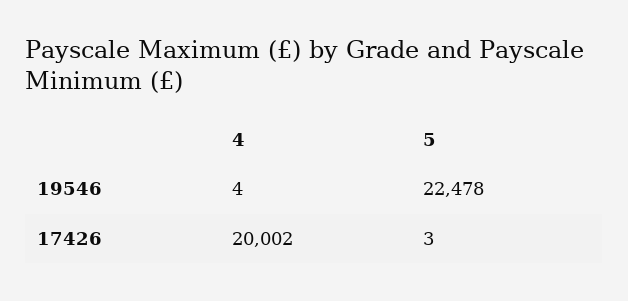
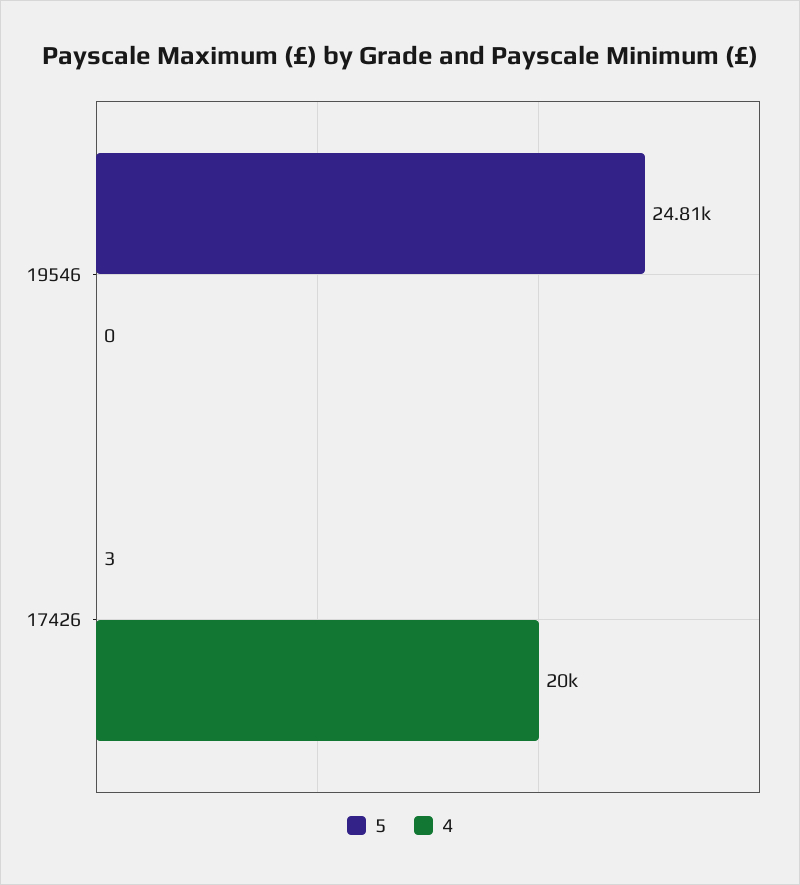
4, 19546: 4 -> 0
5, 19546: 22478 -> 24810

